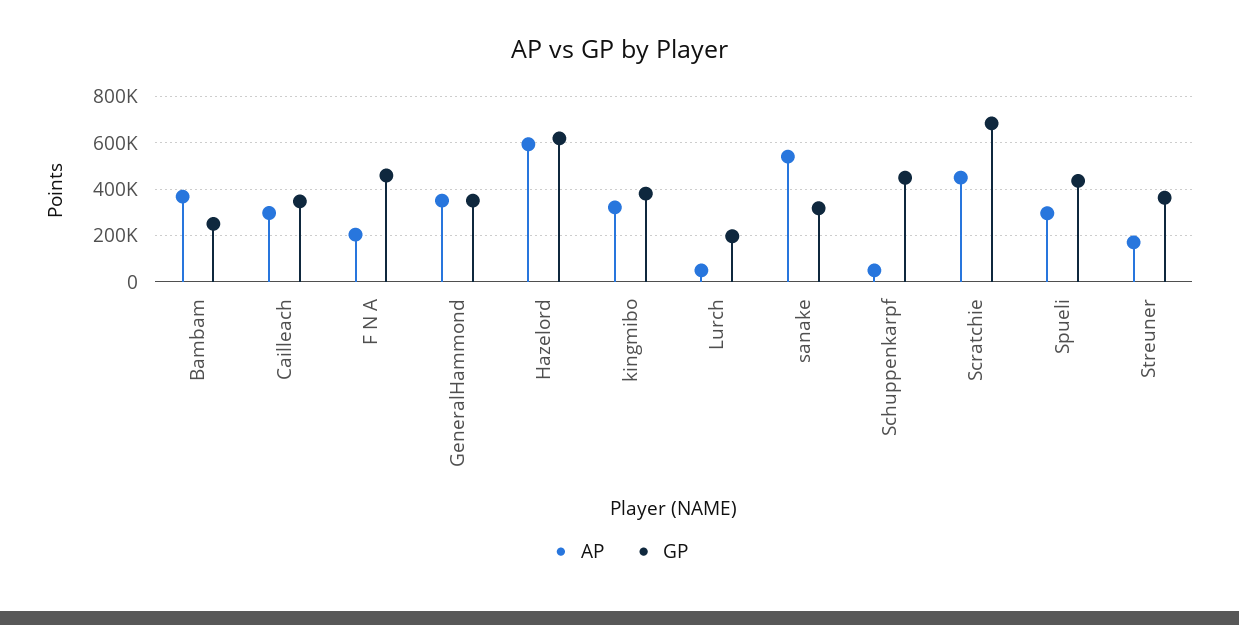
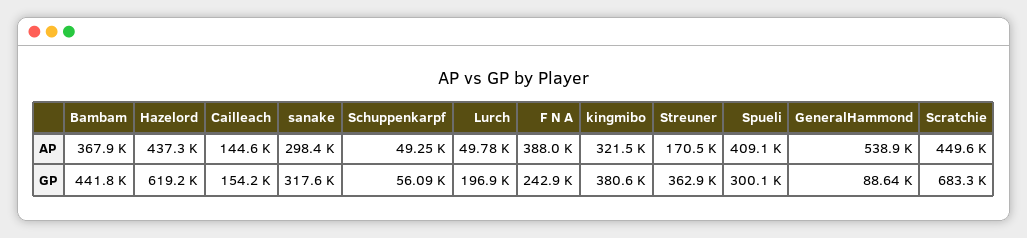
GP, Bambam: 250000 -> 441800
AP, Cailleach: 300000 -> 144600
GP, Cailleach: 350000 -> 154200
AP, F N A: 200000 -> 388000
GP, F N A: 450000 -> 242900
AP, GeneralHammond: 350000 -> 538900
GP, GeneralHammond: 350000 -> 88640
AP, Hazelord: 600000 -> 437300
AP, sanake: 550000 -> 298400
GP, Schuppenkarpf: 450000 -> 56090
AP, Spueli: 300000 -> 409100
GP, Spueli: 450000 -> 300100

